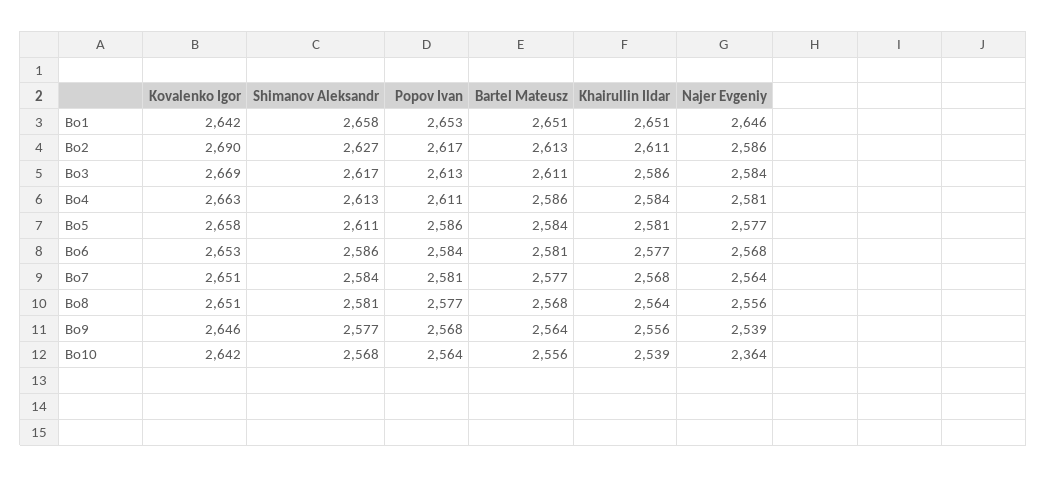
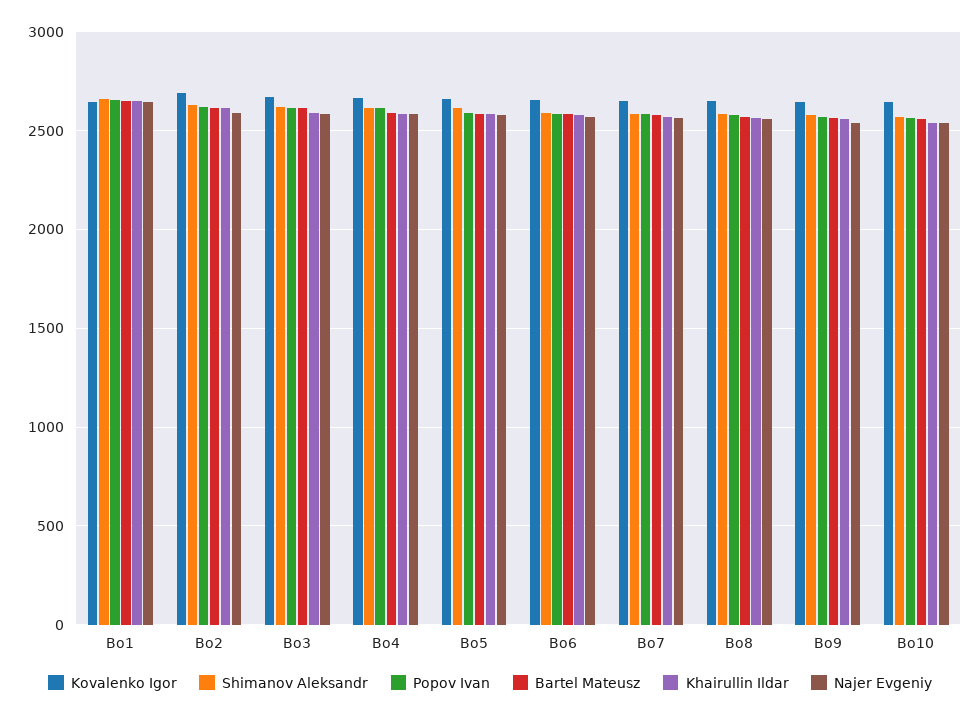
Najer Evgeniy, Bo10: 2364 -> 2550

